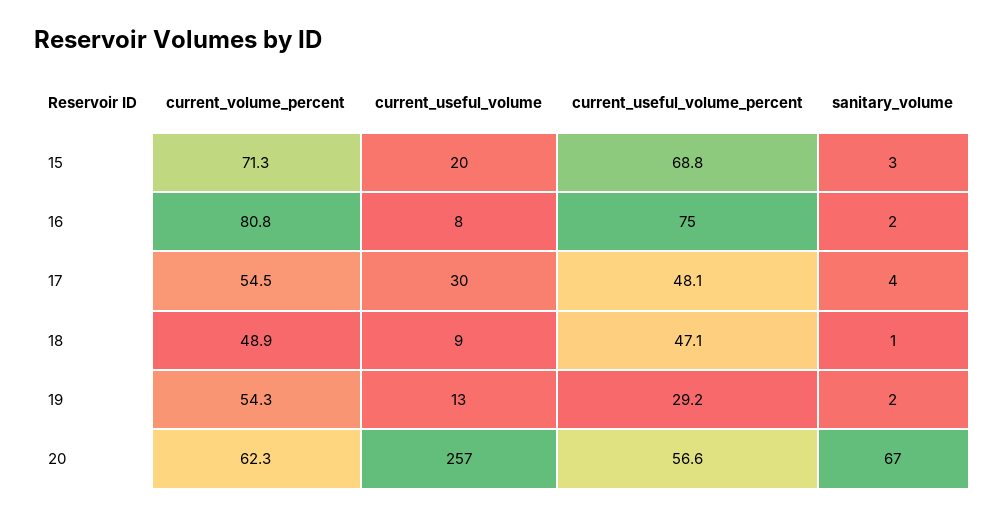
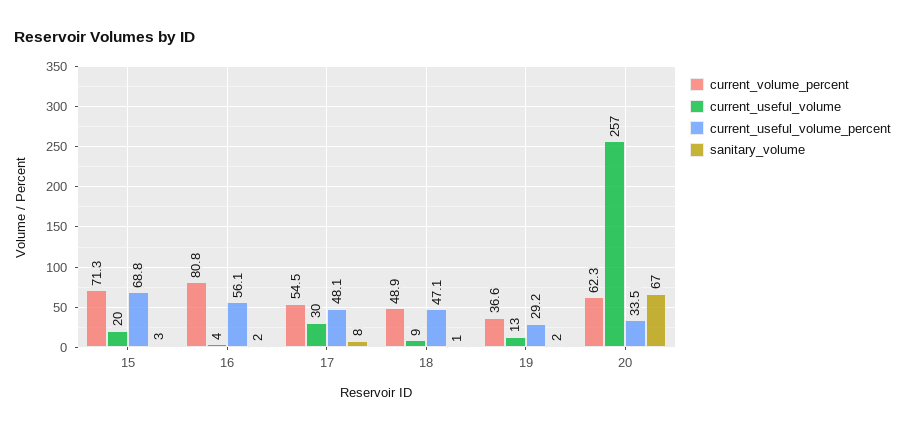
current_useful_volume, 16: 8 -> 4
current_useful_volume_percent, 16: 75 -> 56.1
sanitary_volume, 17: 4 -> 8
current_volume_percent, 19: 54.3 -> 36.6
current_useful_volume_percent, 20: 56.6 -> 33.5

